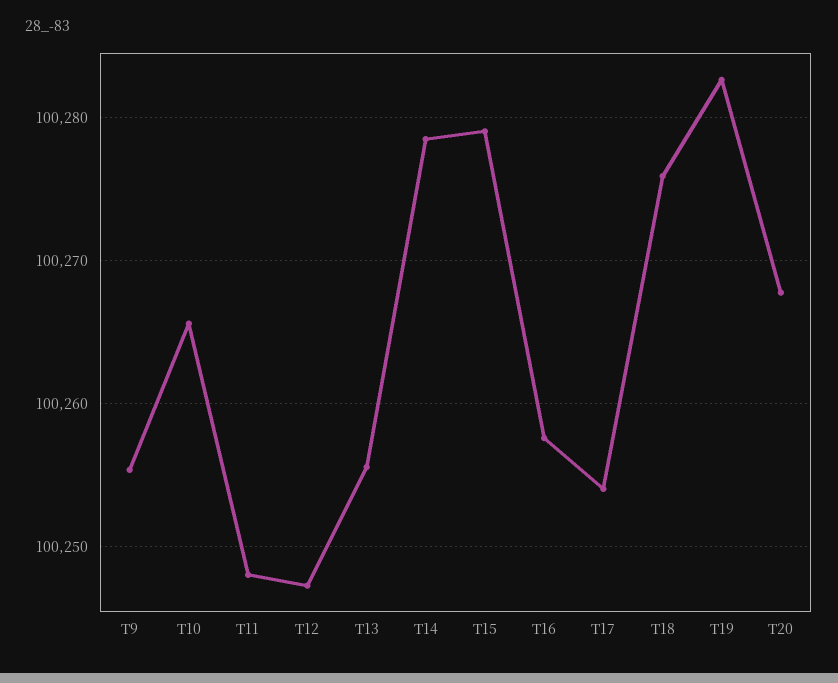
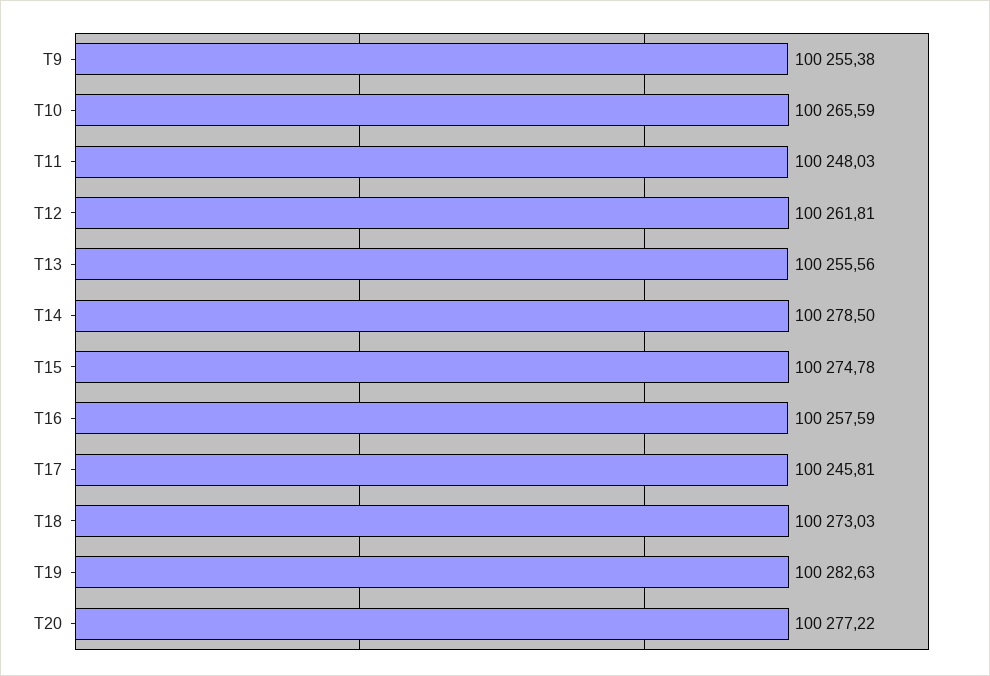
T12: 100247 -> 100261.81
T15: 100279 -> 100274.78
T17: 100254 -> 100245.81
T18: 100276 -> 100273.03
T20: 100268 -> 100277.22

